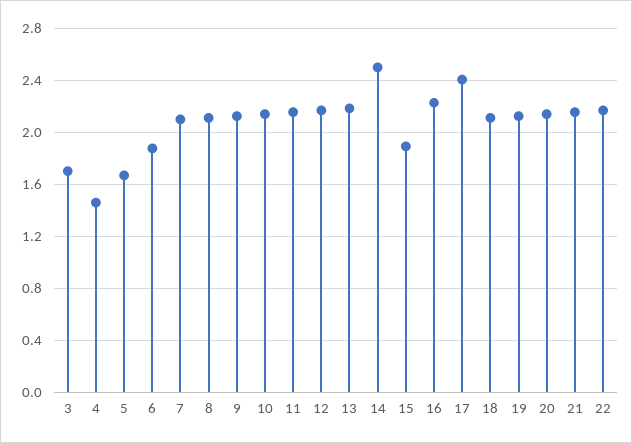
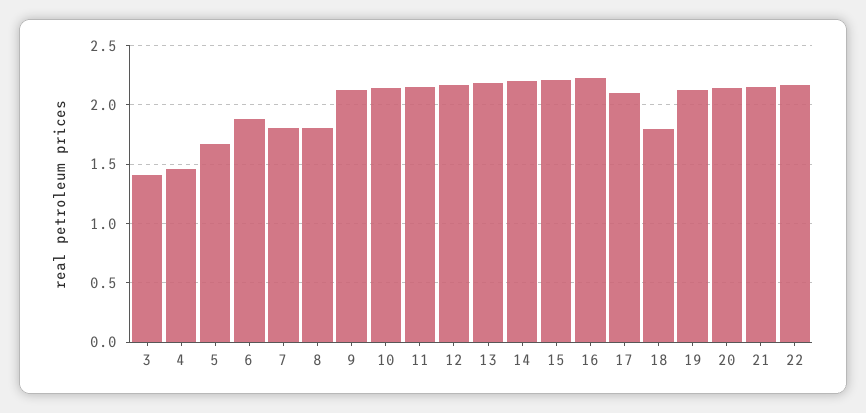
3: 1.7 -> 1.4
7: 2.1 -> 1.8
8: 2.1 -> 1.8
14: 2.5 -> 2.2
15: 1.9 -> 2.2
17: 2.4 -> 2.1
18: 2.1 -> 1.8

